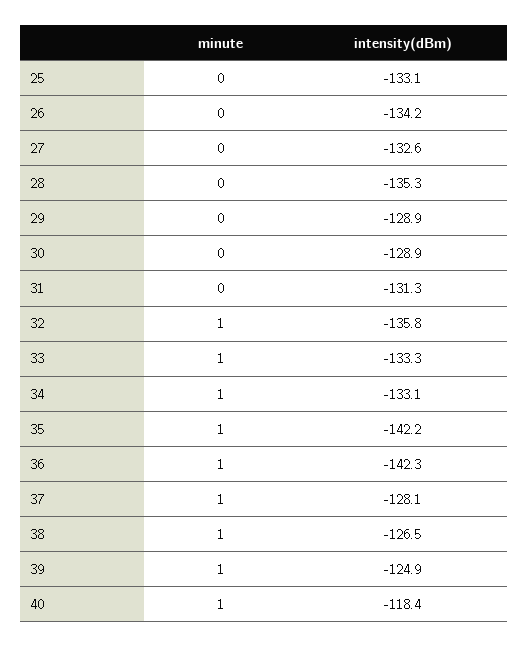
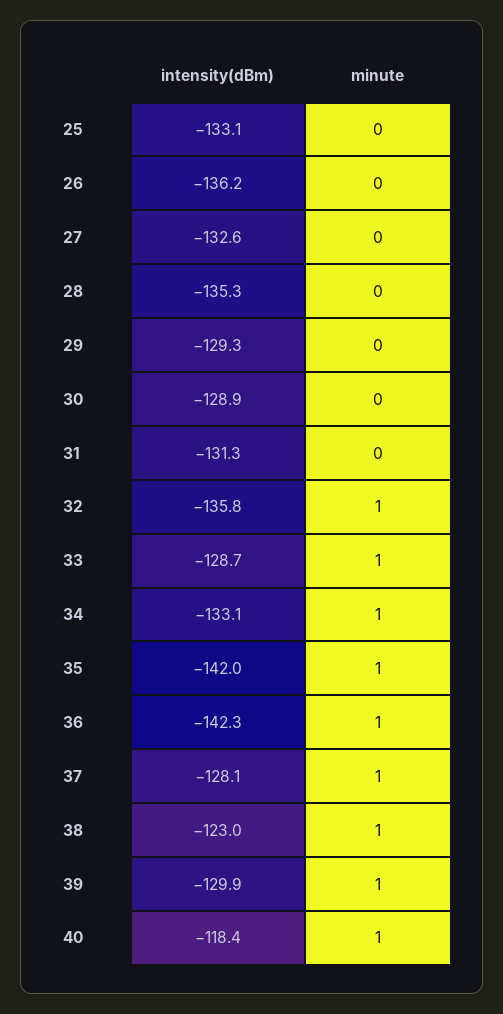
intensity(dBm), 26: -134.2 -> -136.2
intensity(dBm), 29: -128.9 -> -129.3
intensity(dBm), 33: -133.3 -> -128.7
intensity(dBm), 35: -142.2 -> -142
intensity(dBm), 38: -126.5 -> -123
intensity(dBm), 39: -124.9 -> -129.9

